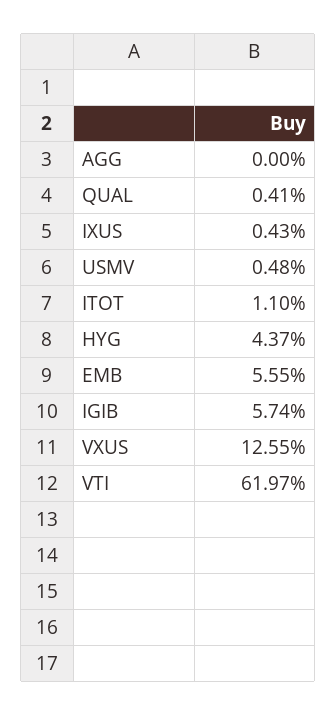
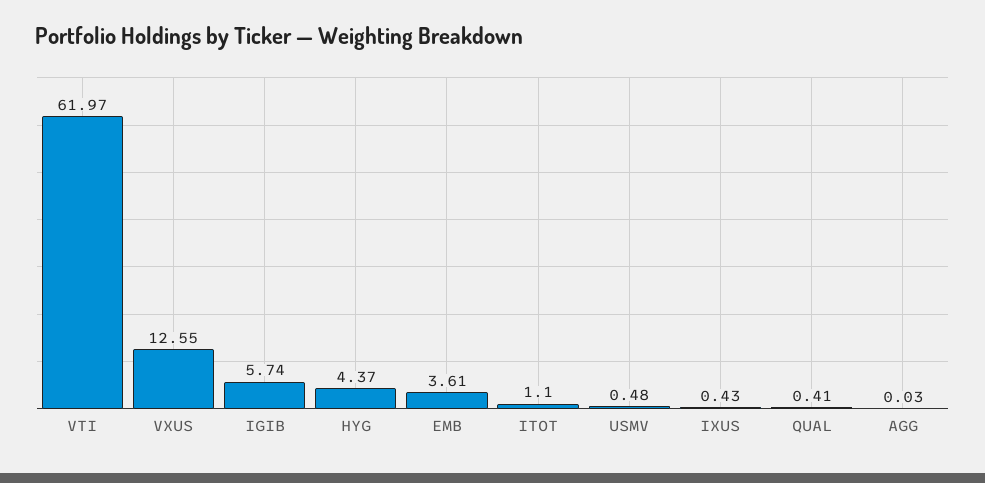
AGG: 0 -> 0.03
EMB: 5.55 -> 3.61

